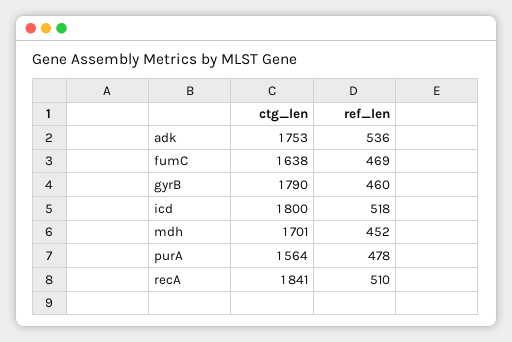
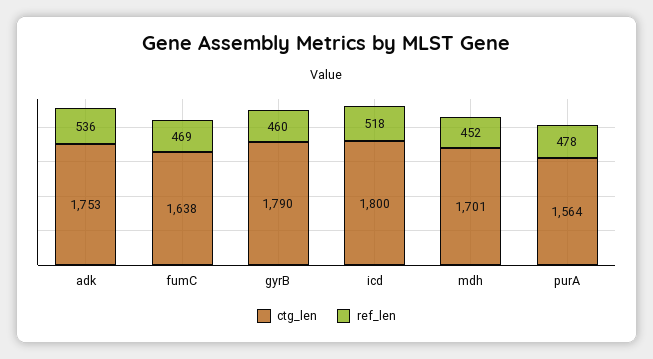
ctg_len, recA: 1841 -> none
ref_len, recA: 510 -> none

